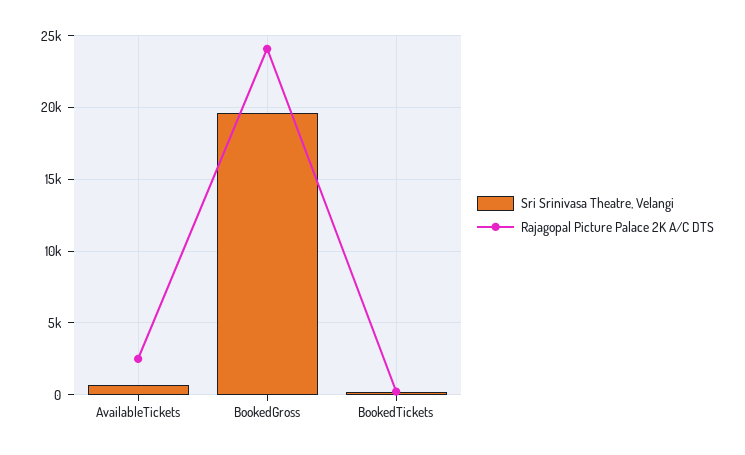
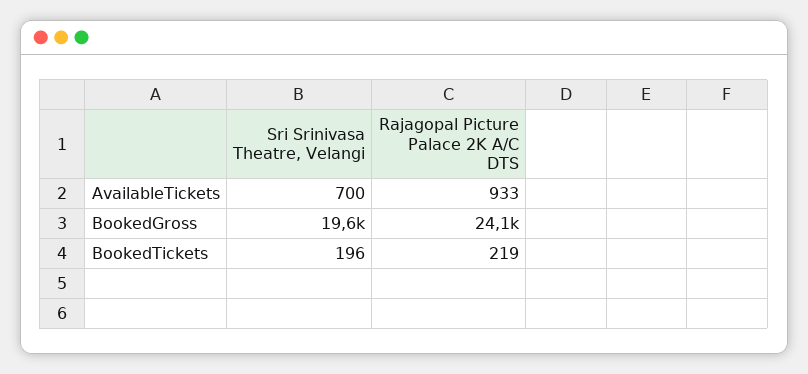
Rajagopal Picture Palace 2K A/C DTS, AvailableTickets: 2500 -> 933

